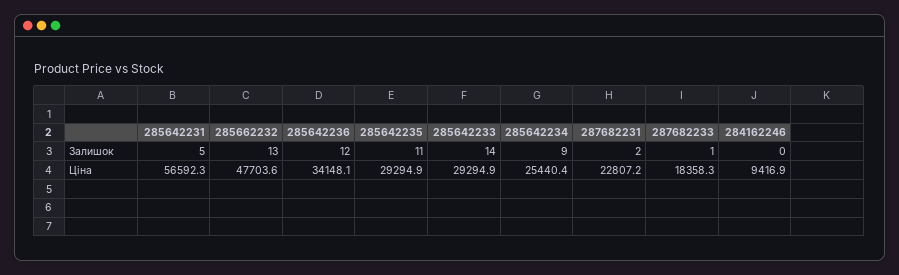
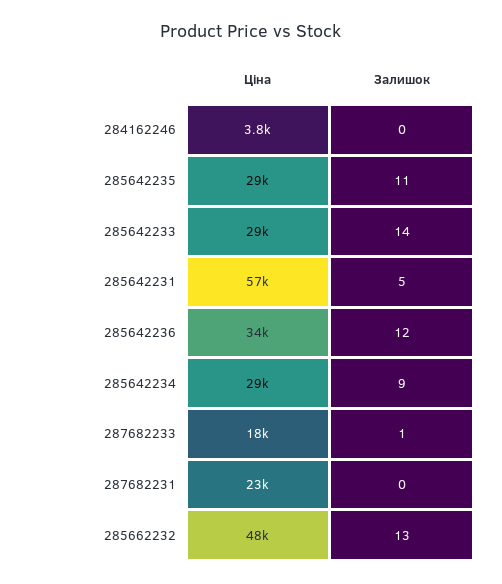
287682231, Залишок: 2 -> 0
285642234, Ціна: 25440.4 -> 29000
284162246, Ціна: 9416.9 -> 3800

